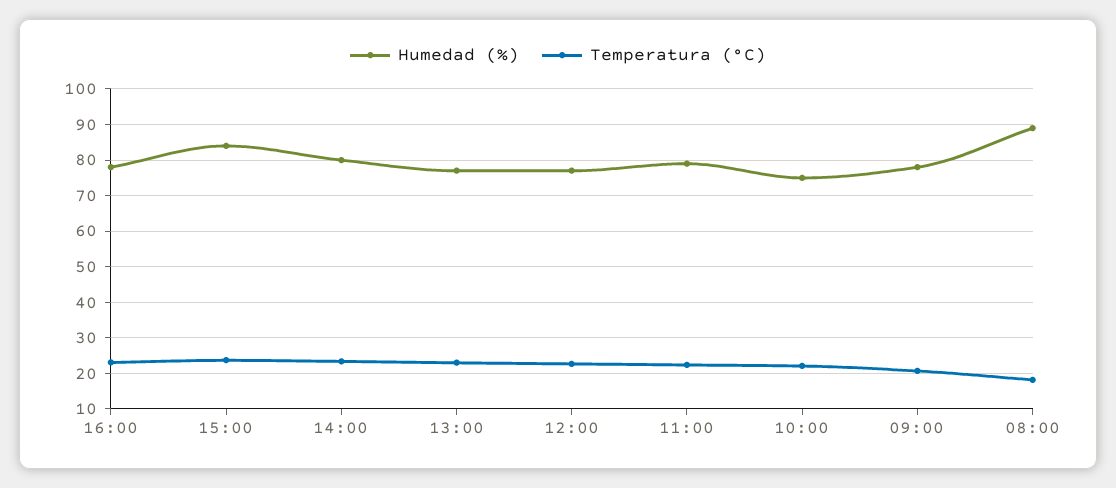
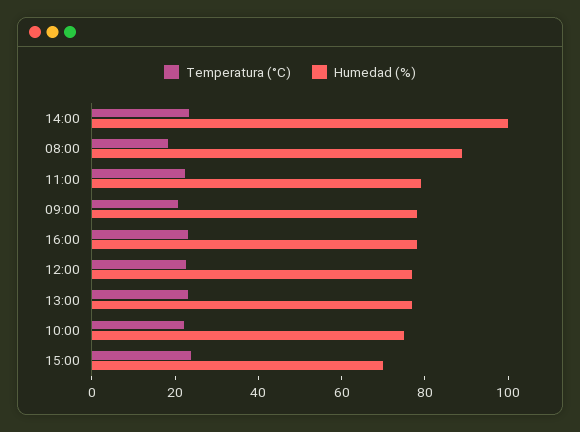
Humedad (%), 15:00: 84 -> 70
Humedad (%), 14:00: 80 -> 100

